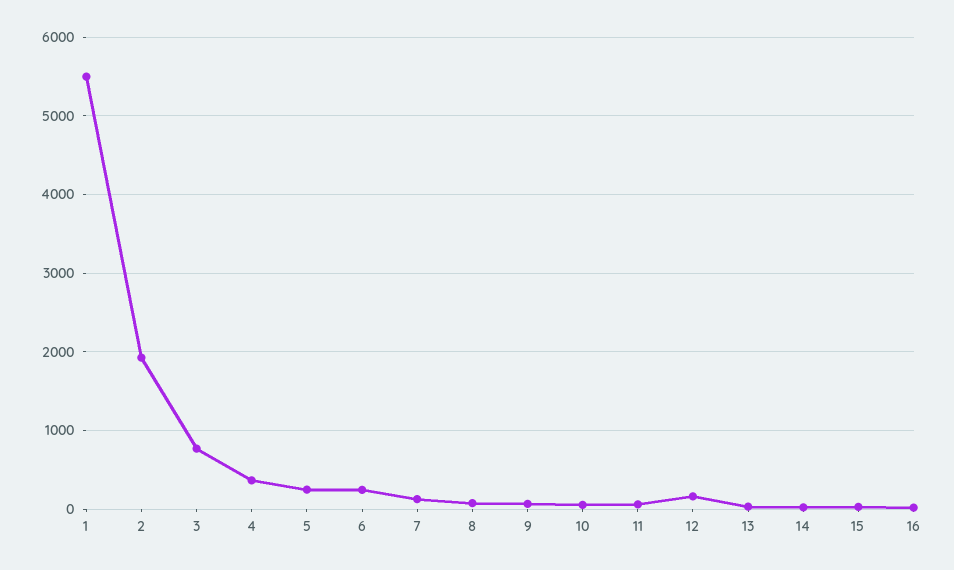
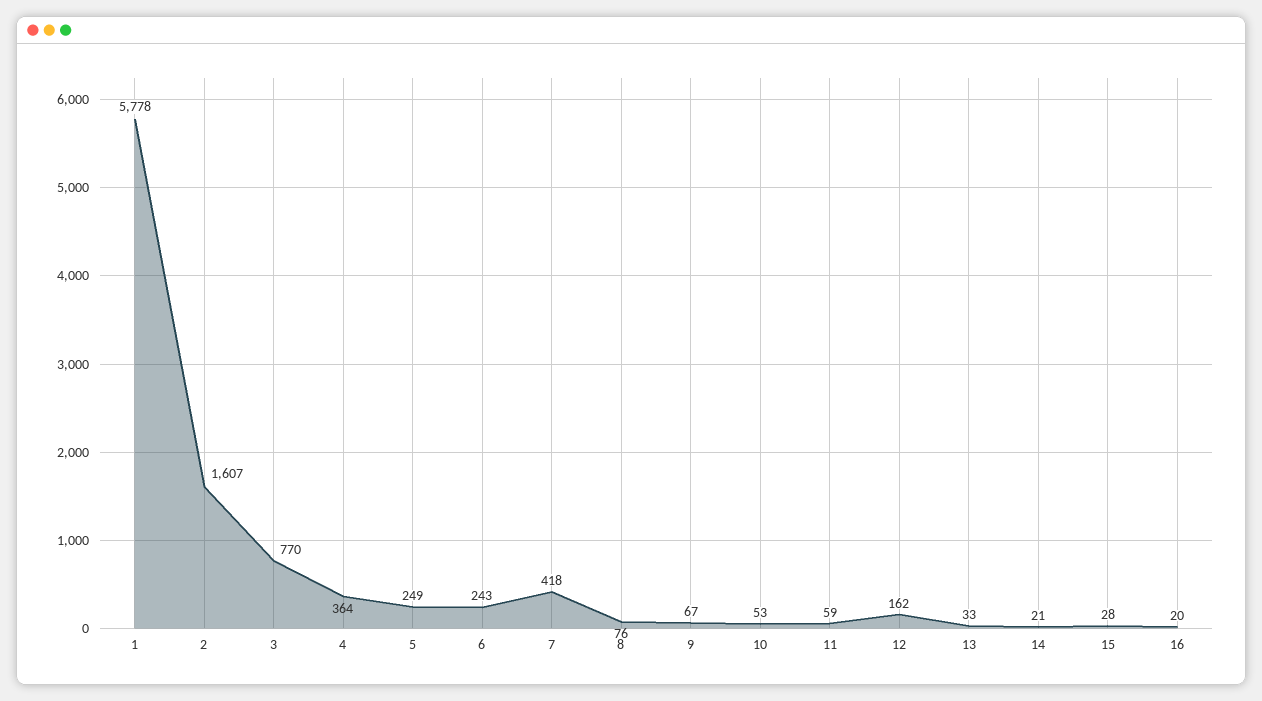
1: 5500 -> 5778
2: 1900 -> 1607
7: 100 -> 418

